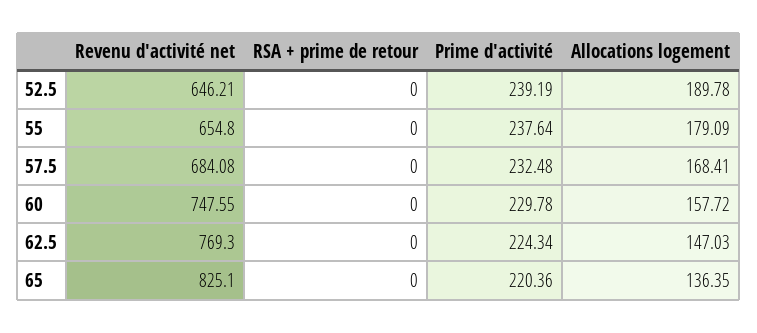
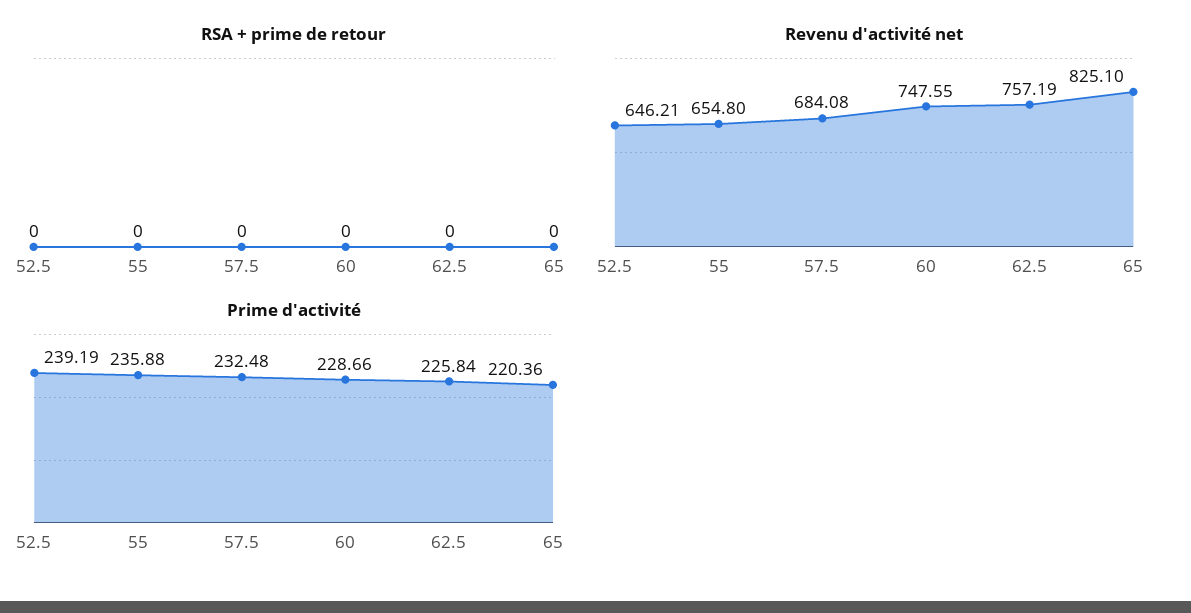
Allocations logement, 52.5: 189.78 -> none
Prime d'activité, 55: 237.64 -> 235.88
Allocations logement, 55: 179.09 -> none
Allocations logement, 57.5: 168.41 -> none
Prime d'activité, 60: 229.78 -> 228.66
Allocations logement, 60: 157.72 -> none
Revenu d'activité net, 62.5: 769.3 -> 757.19
Prime d'activité, 62.5: 224.34 -> 225.84
Allocations logement, 62.5: 147.03 -> none
Allocations logement, 65: 136.35 -> none

